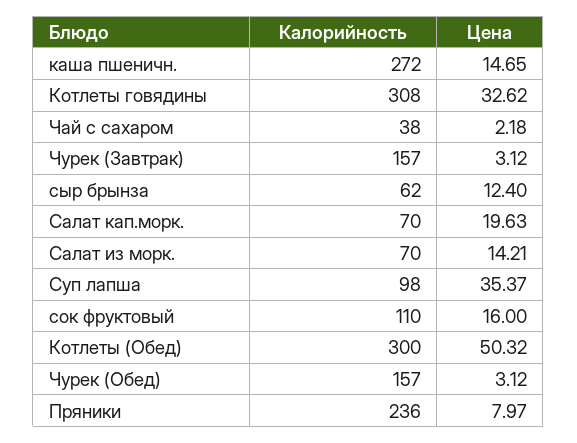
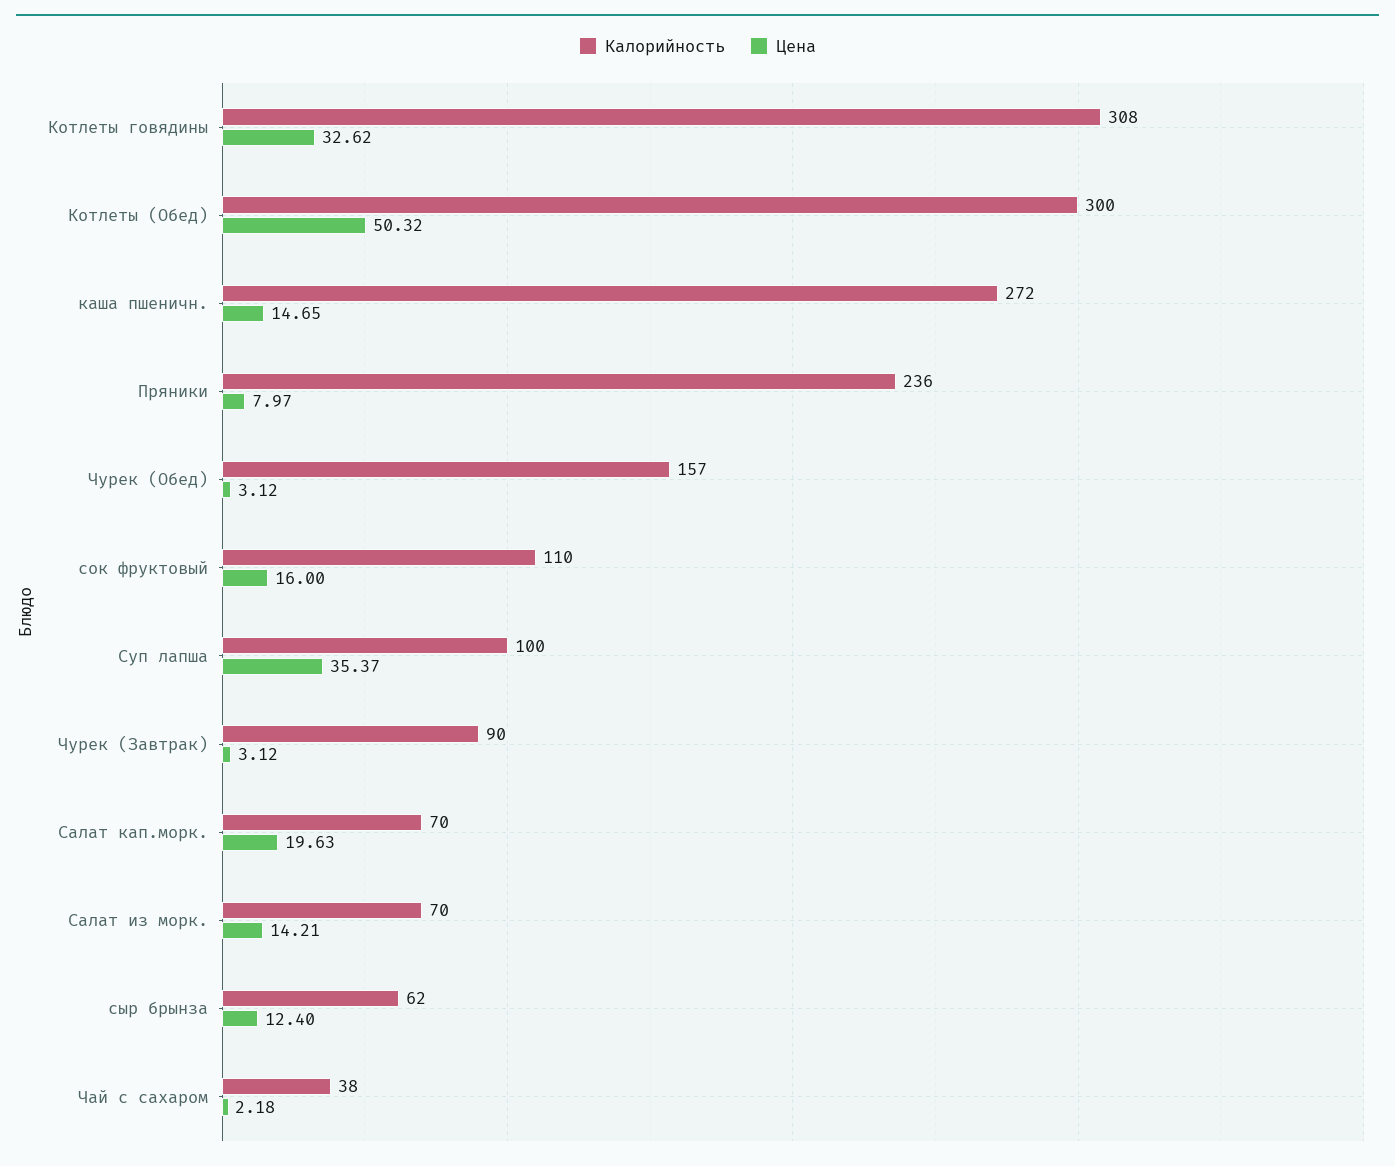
Калорийность, Чурек (Завтрак): 157 -> 90
Калорийность, Суп лапша: 98 -> 100

